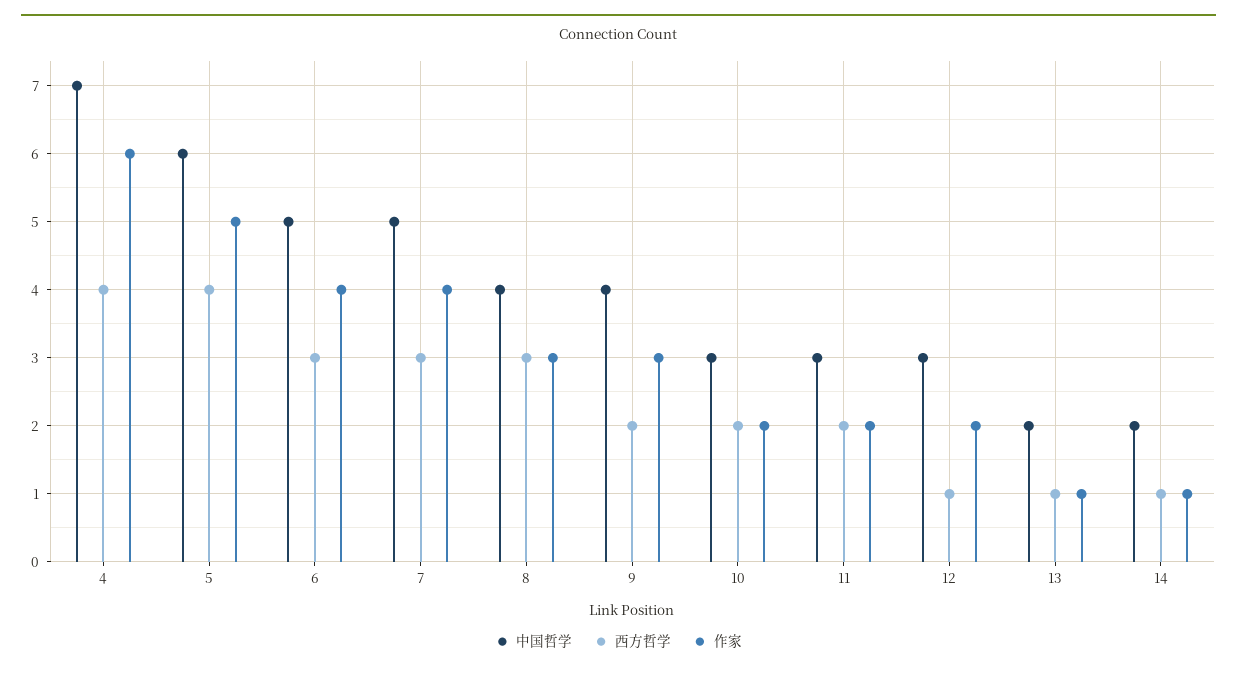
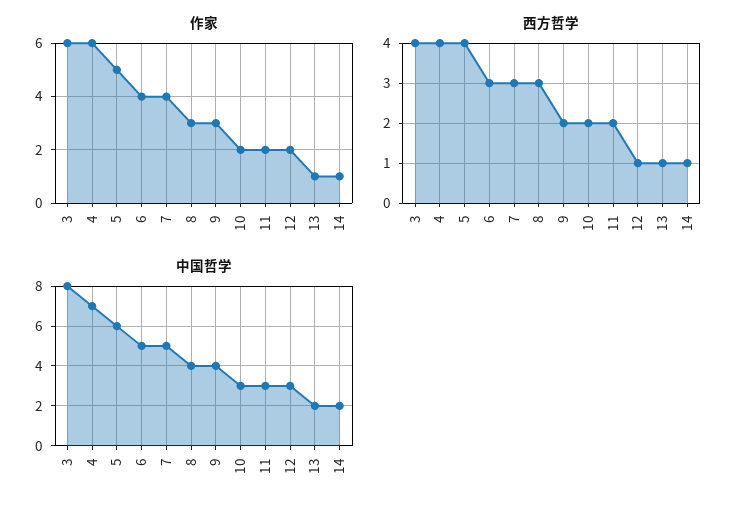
作家, 3: none -> 6
西方哲学, 3: none -> 4
中国哲学, 3: none -> 8

